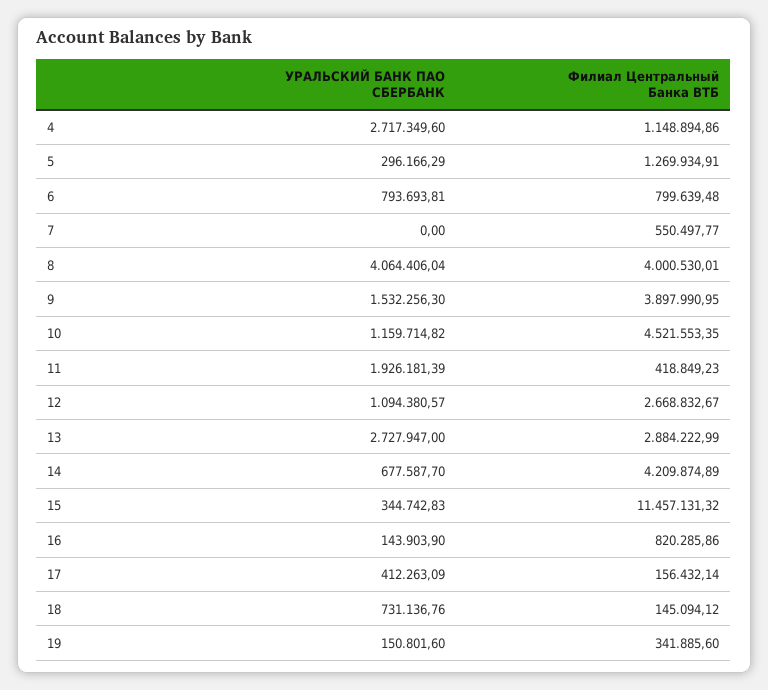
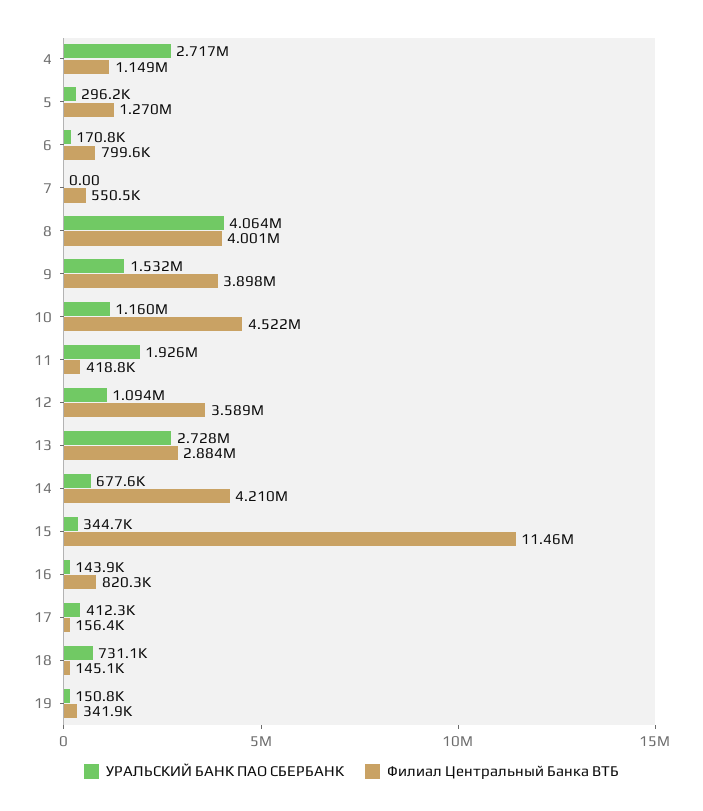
УРАЛЬСКИЙ БАНК ПАО СБЕРБАНК, 6: 793693.81 -> 170800
Филиал Центральный Банка ВТБ, 12: 2668832.67 -> 3589000

